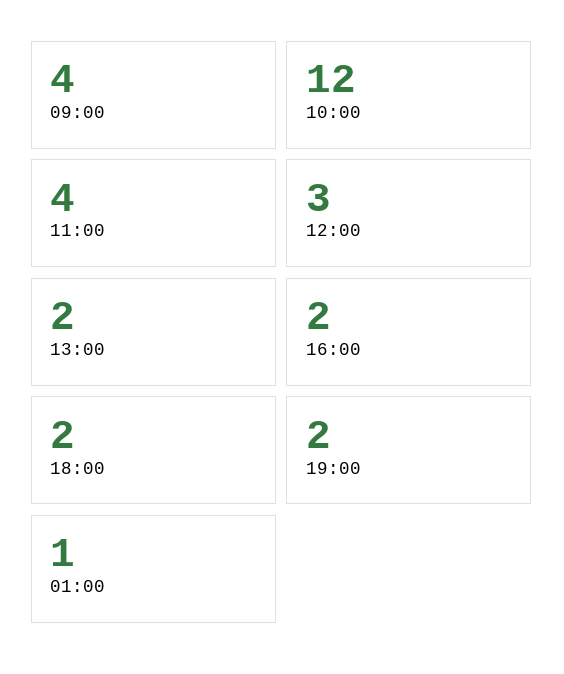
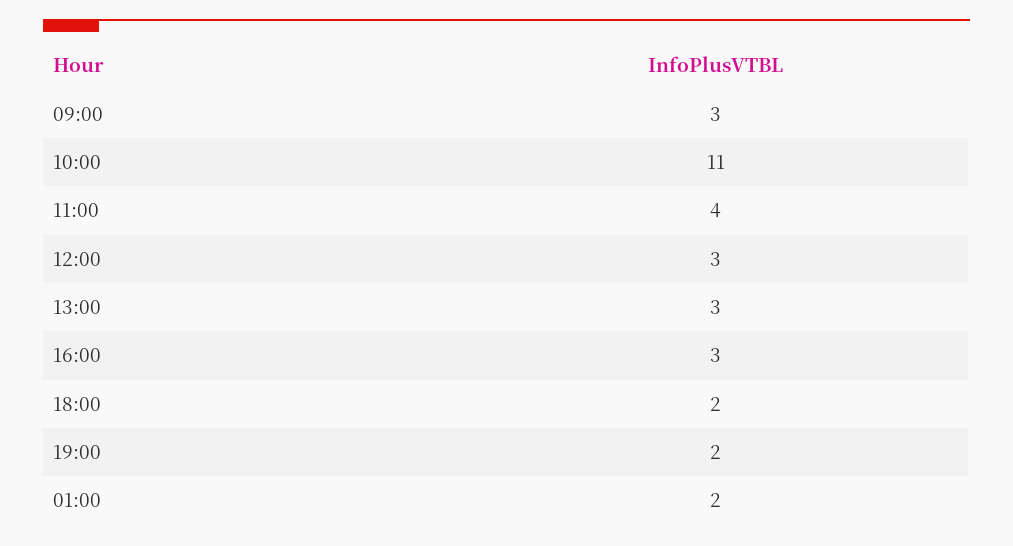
09:00: 4 -> 3
10:00: 12 -> 11
13:00: 2 -> 3
16:00: 2 -> 3
01:00: 1 -> 2

